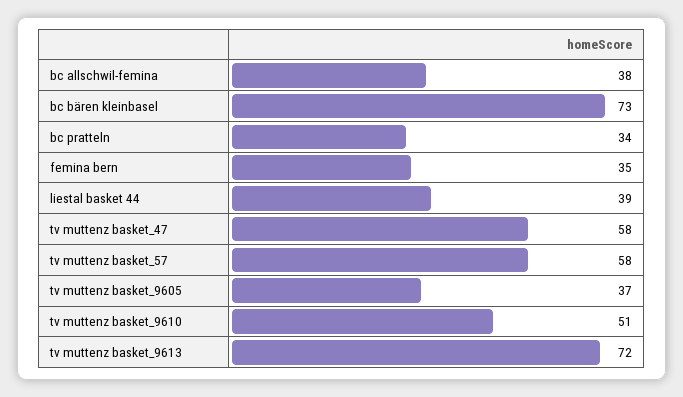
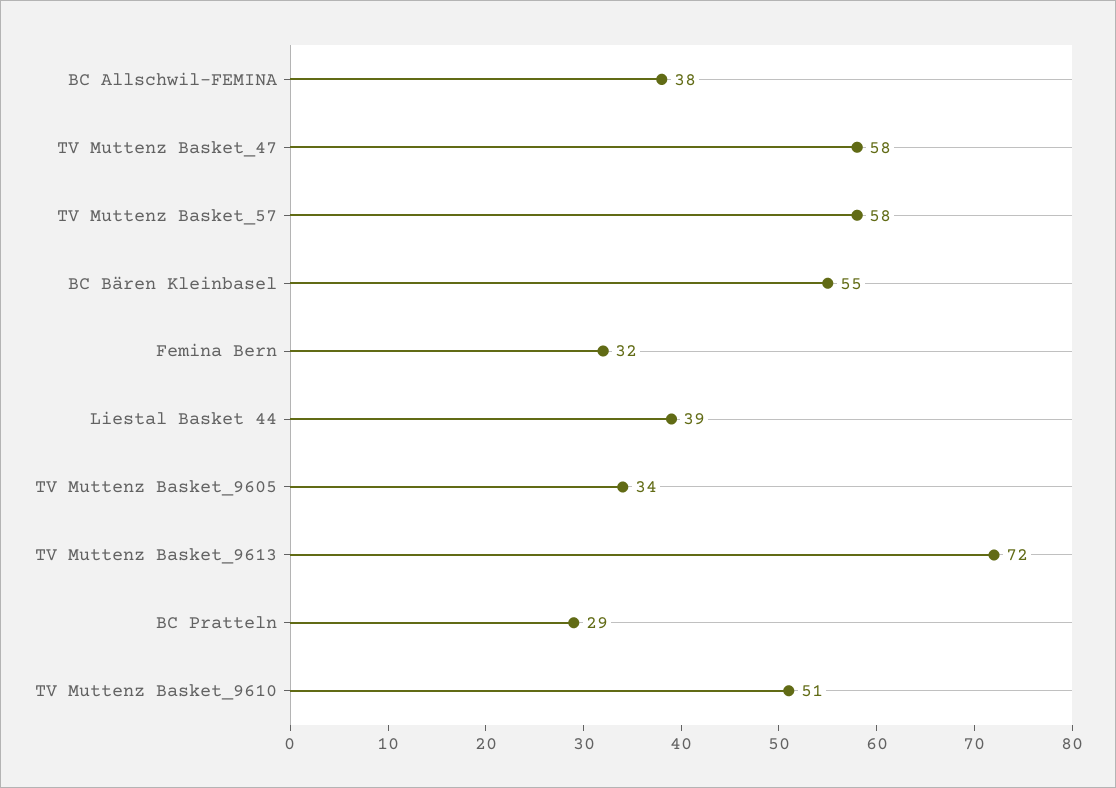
bc bären kleinbasel: 73 -> 55
bc pratteln: 34 -> 29
femina bern: 35 -> 32
tv muttenz basket_9605: 37 -> 34

